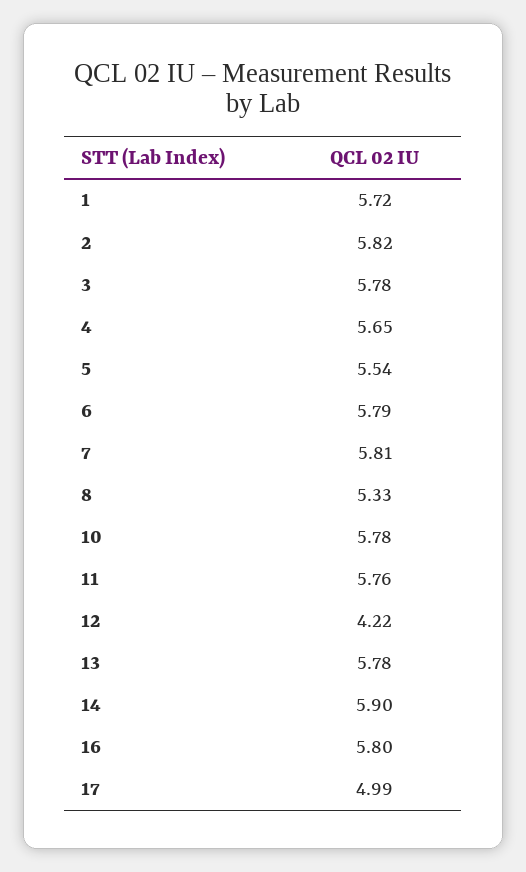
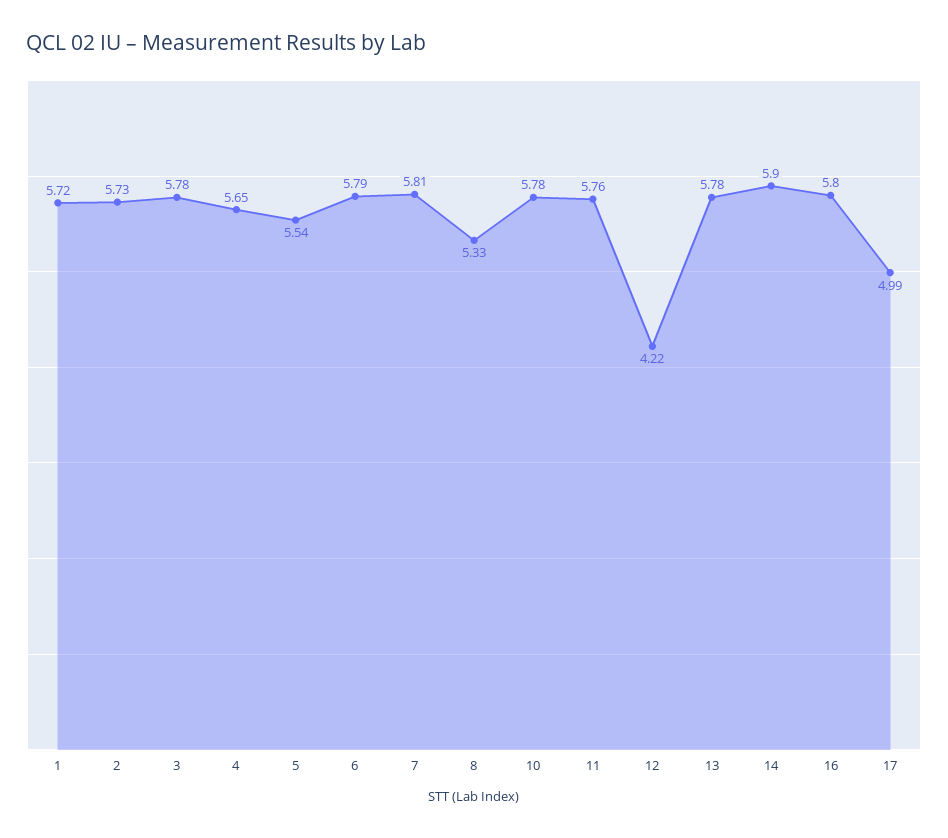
2: 5.82 -> 5.73

